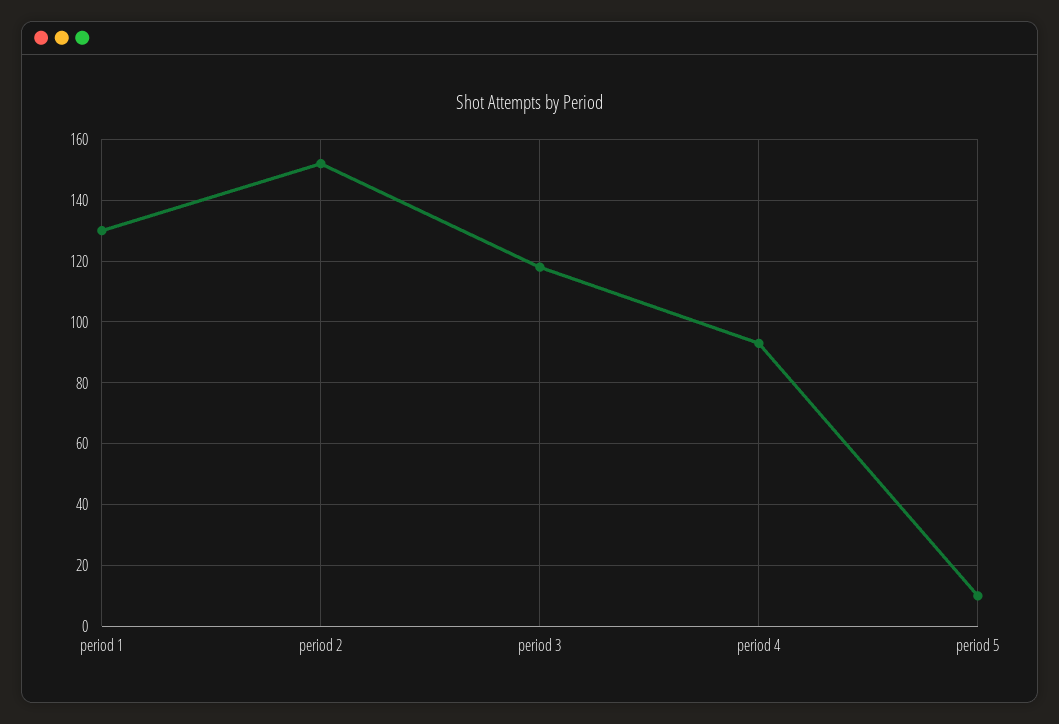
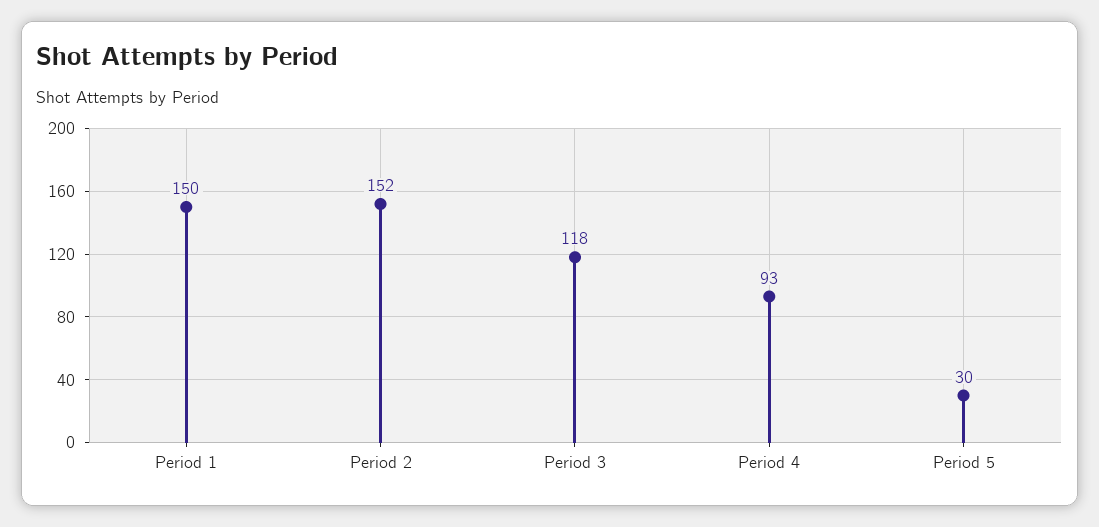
period 1: 130 -> 150
period 5: 10 -> 30

